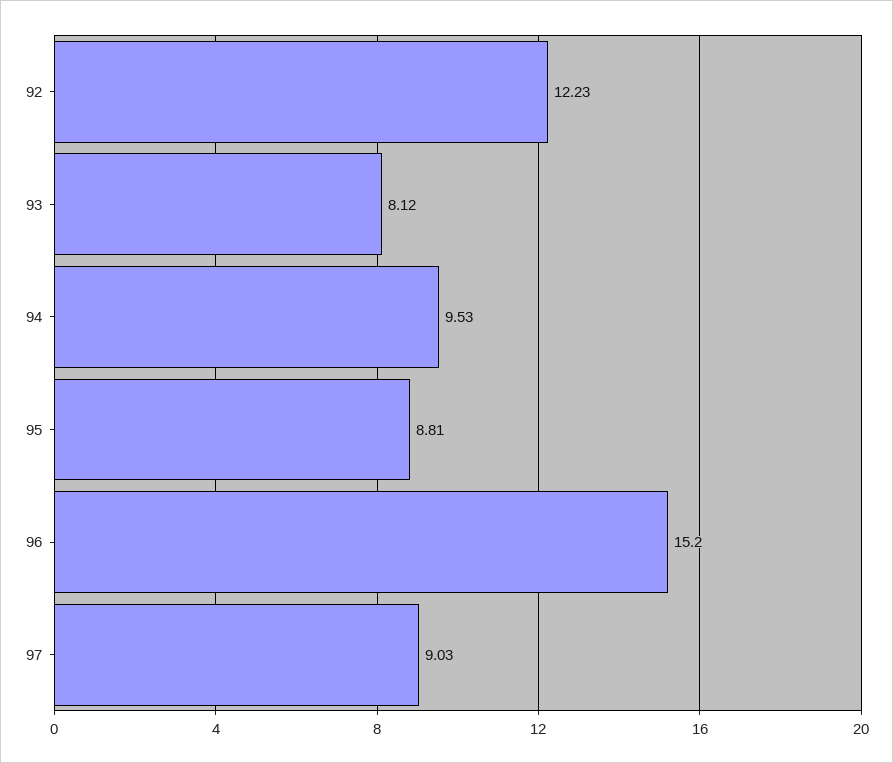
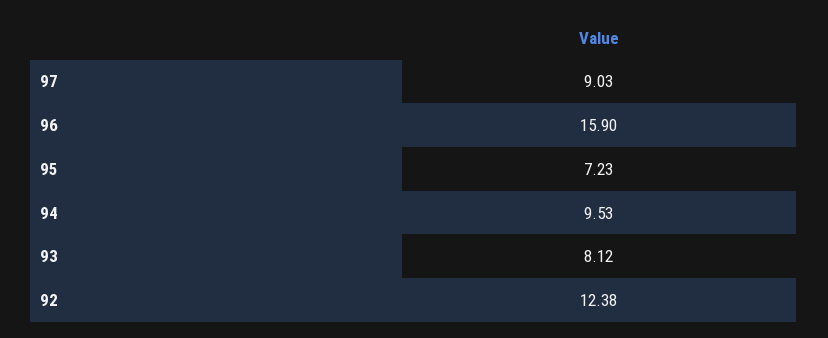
92: 12.23 -> 12.38
95: 8.81 -> 7.23
96: 15.2 -> 15.9

